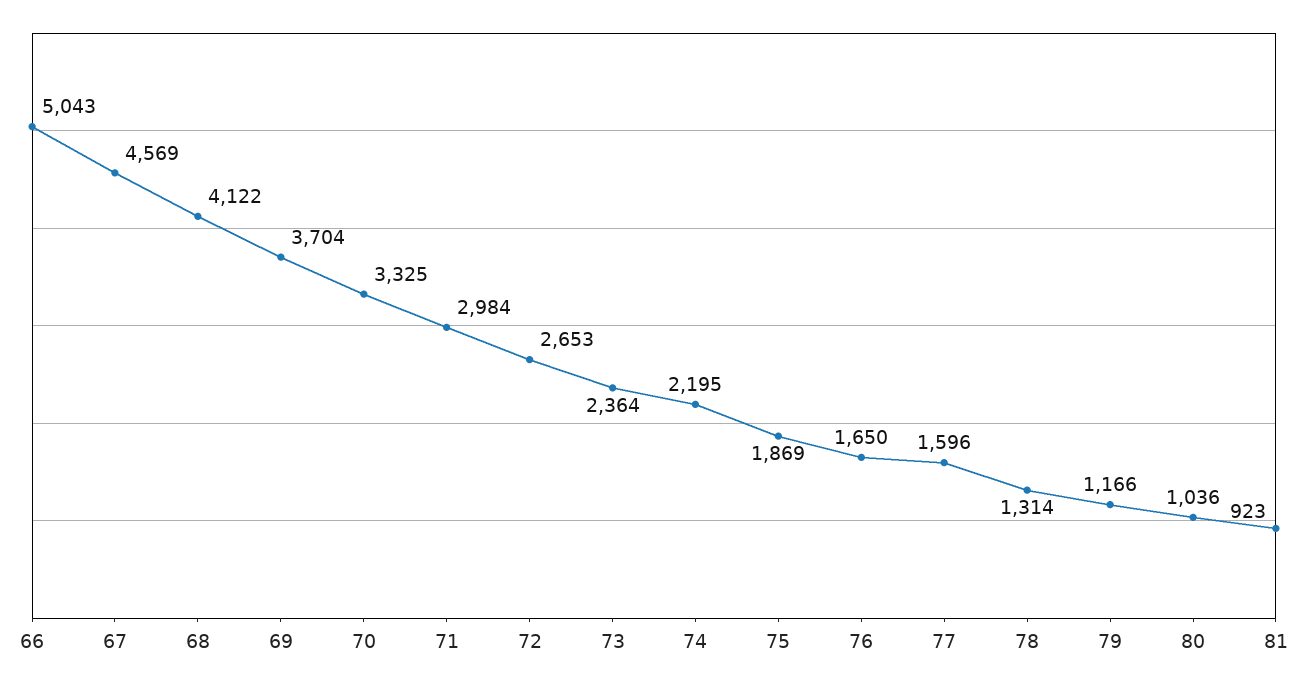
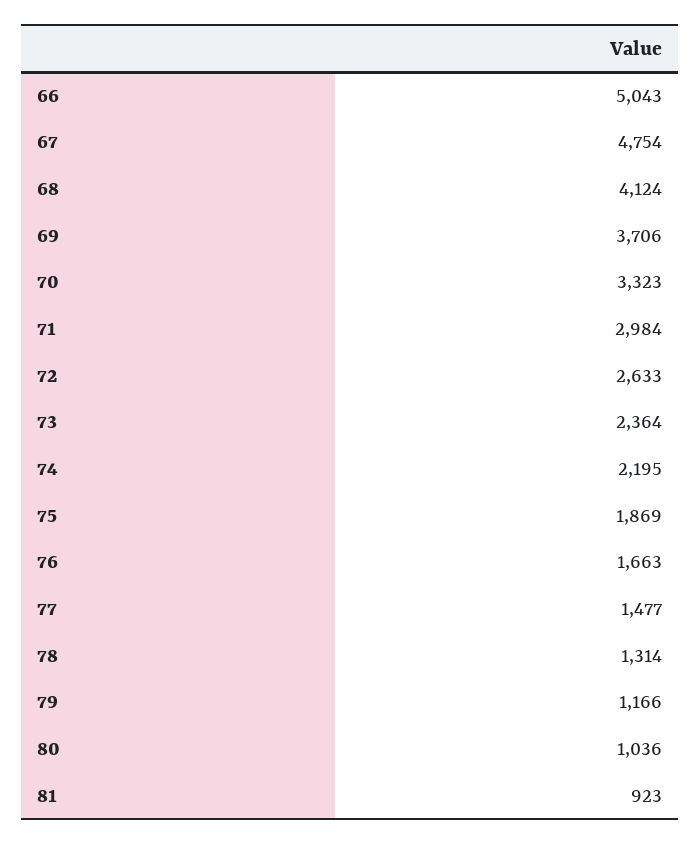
67: 4569 -> 4754
68: 4122 -> 4124
69: 3704 -> 3706
70: 3325 -> 3323
72: 2653 -> 2633
76: 1650 -> 1663
77: 1596 -> 1477

